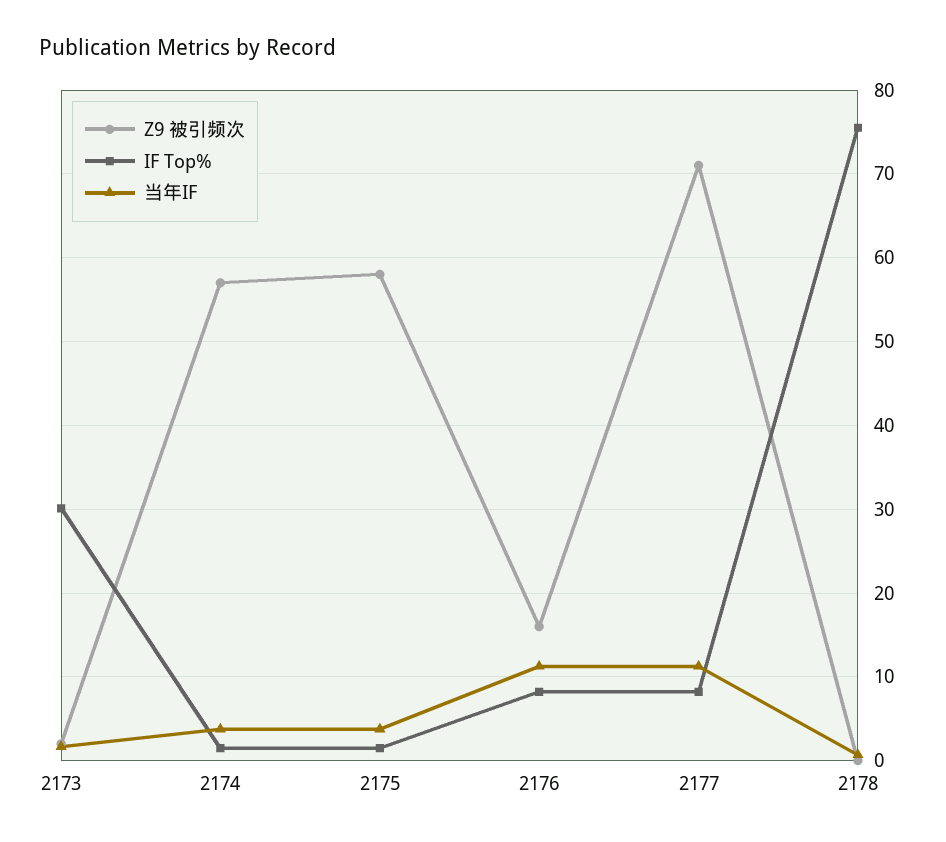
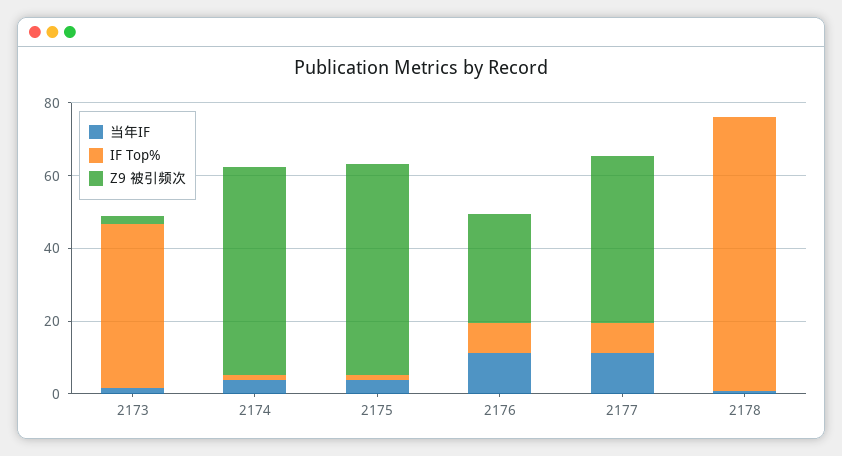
IF Top%, 2173: 30 -> 45
Z9 被引频次, 2176: 16 -> 30
Z9 被引频次, 2177: 71 -> 45

